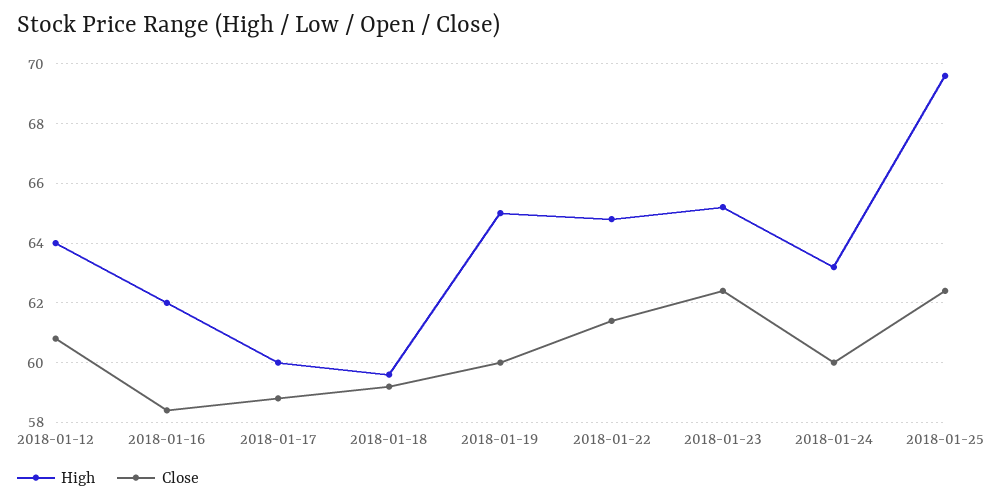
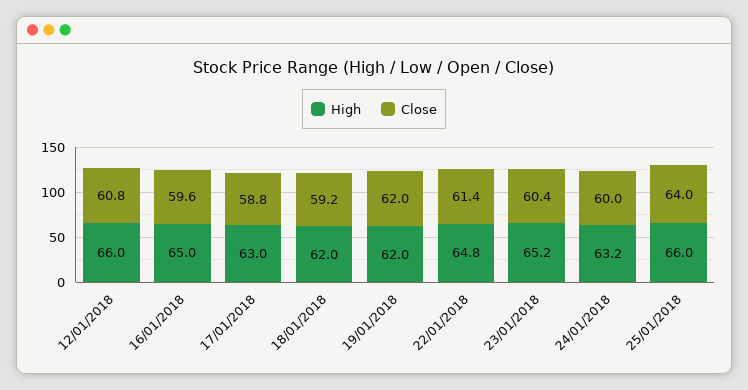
High, 2018-01-12: 64 -> 66
High, 2018-01-16: 62 -> 65
Close, 2018-01-16: 58.5 -> 59.6
High, 2018-01-17: 60 -> 63
High, 2018-01-18: 59.5 -> 62
High, 2018-01-19: 65 -> 62
Close, 2018-01-19: 60 -> 62
Close, 2018-01-23: 62.5 -> 60.4
High, 2018-01-25: 69.5 -> 66
Close, 2018-01-25: 62.5 -> 64

